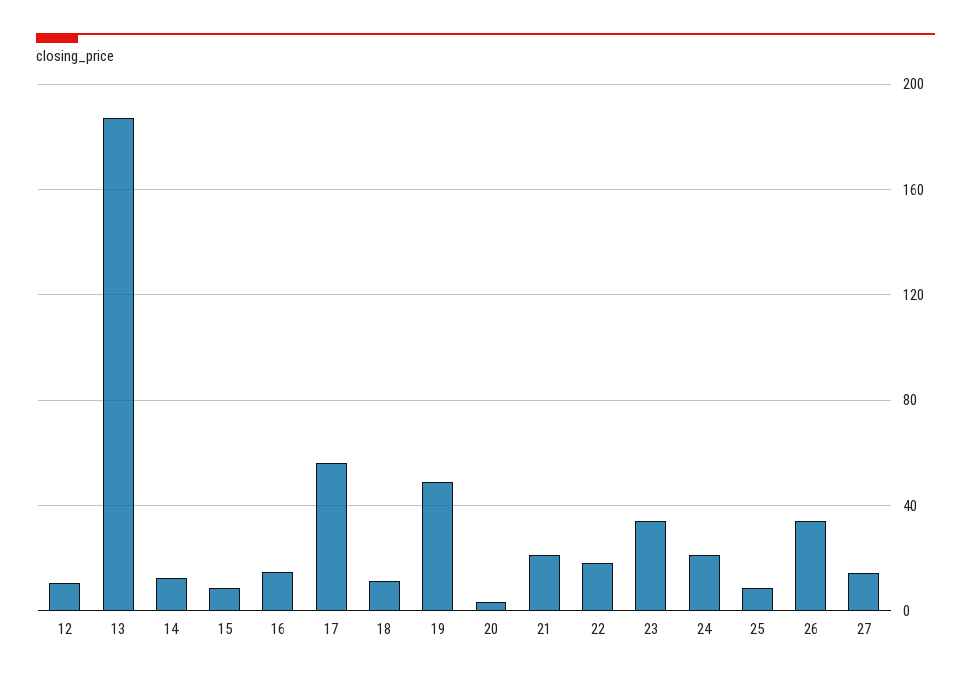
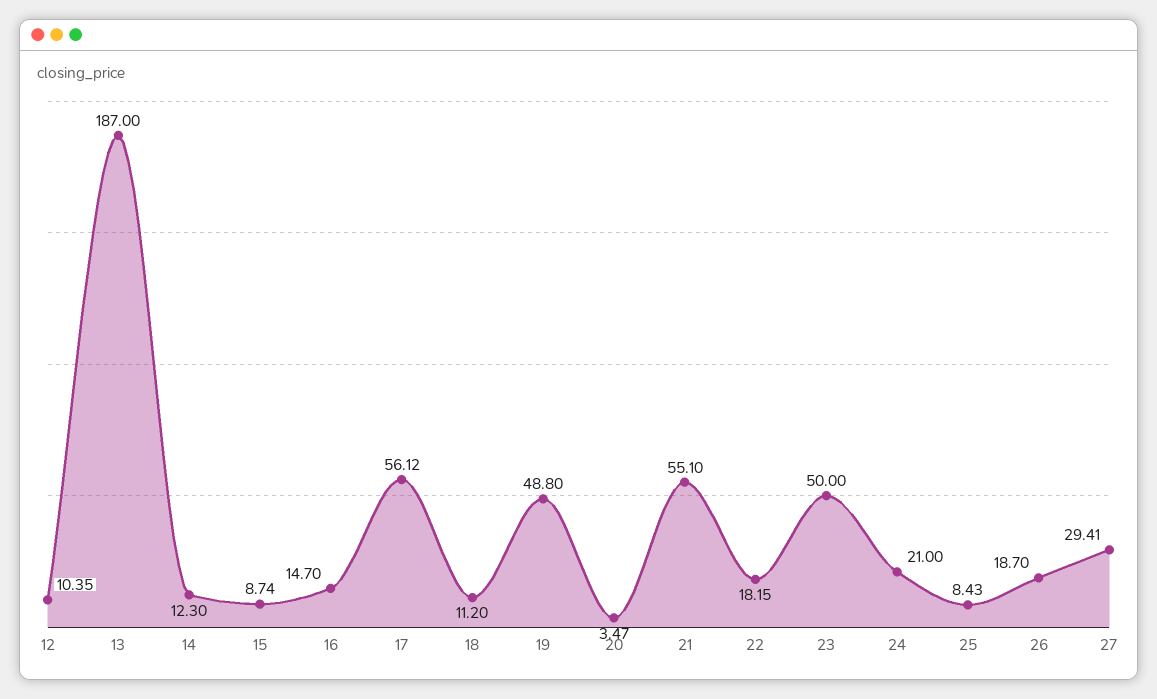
21: 20 -> 55.1
23: 35 -> 50
26: 35 -> 18.7
27: 15 -> 29.41

